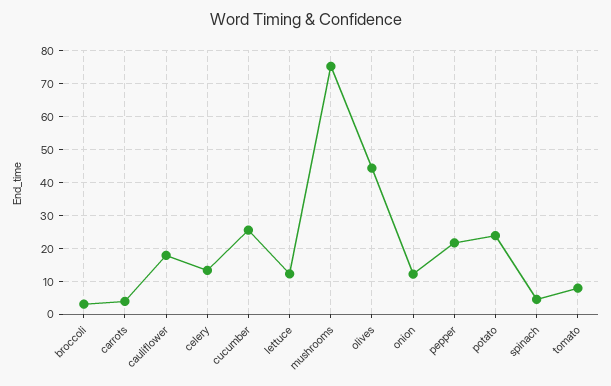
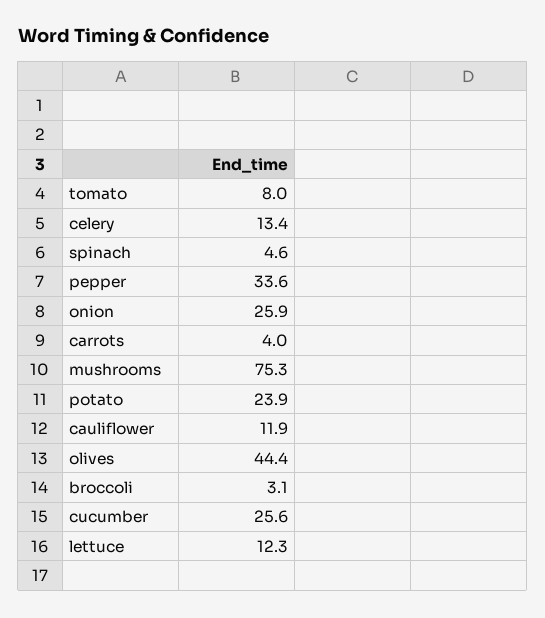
cauliflower: 18 -> 11.9
onion: 12 -> 25.9
pepper: 22 -> 33.6

